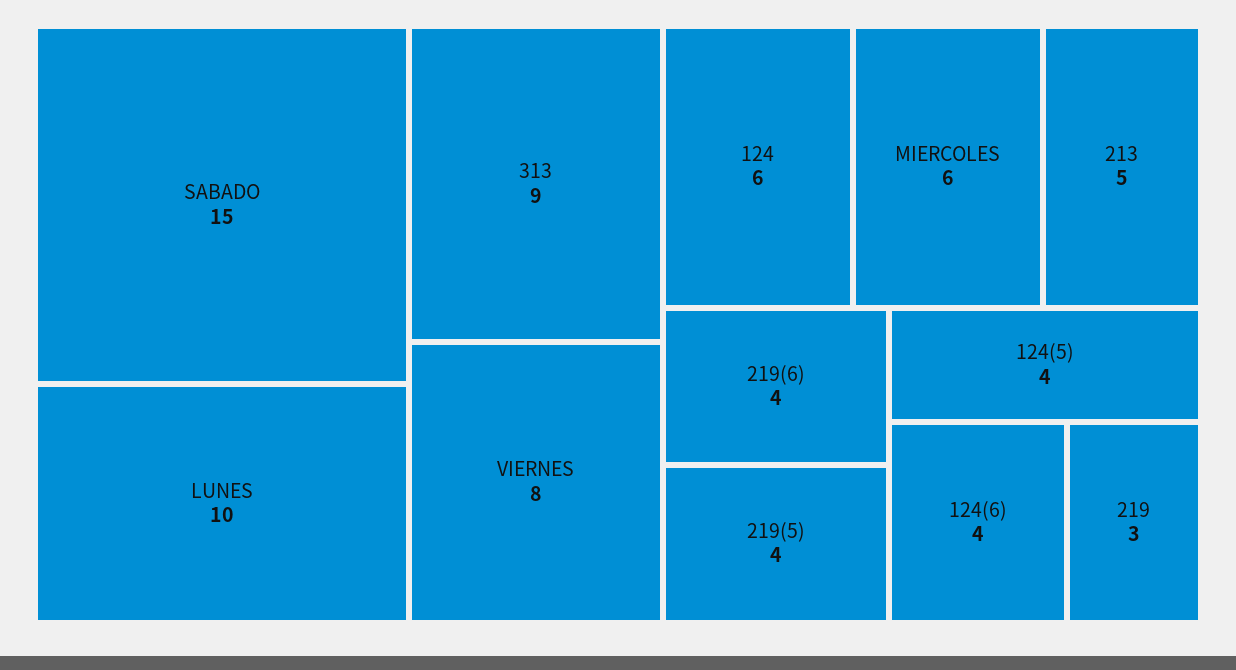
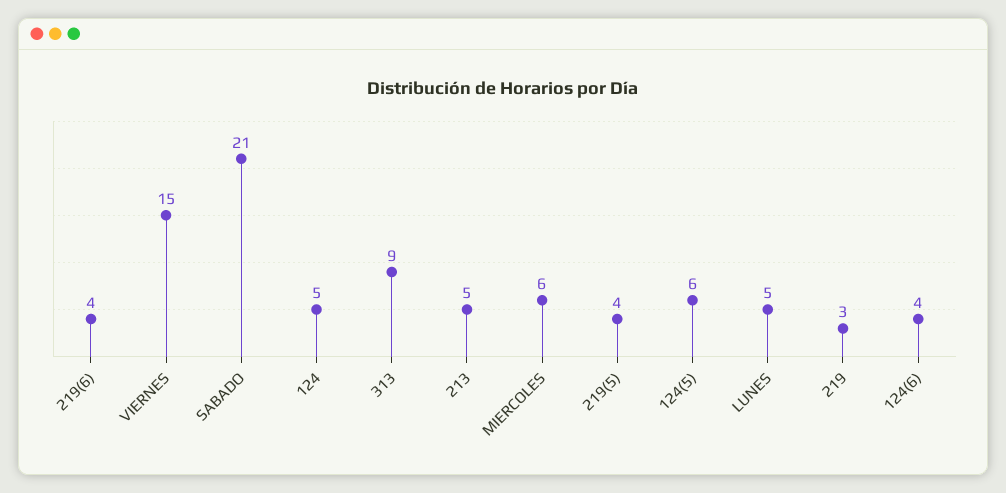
SABADO: 15 -> 21
LUNES: 10 -> 5
VIERNES: 8 -> 15
124: 6 -> 5
124(5): 4 -> 6

